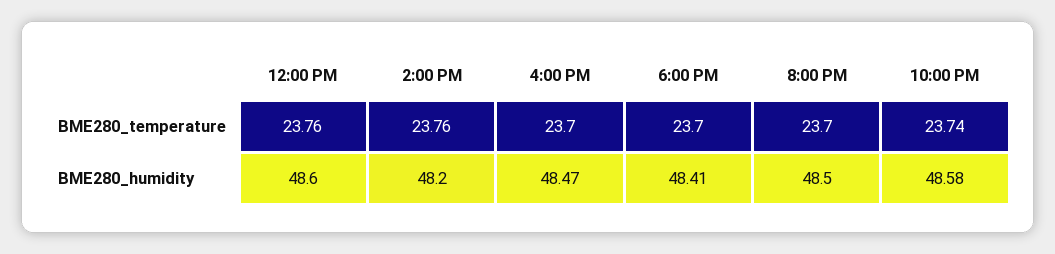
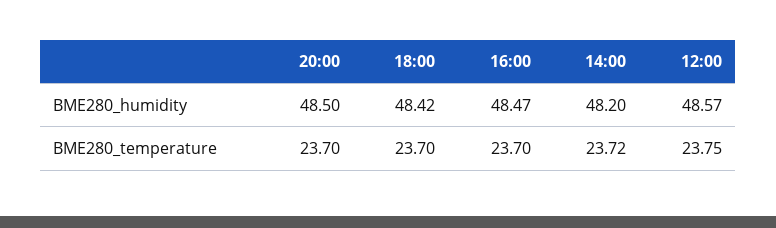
12:00 PM, BME280_temperature: 23.76 -> 23.75
2:00 PM, BME280_temperature: 23.76 -> 23.72
10:00 PM, BME280_temperature: 23.74 -> none
12:00 PM, BME280_humidity: 48.6 -> 48.57
6:00 PM, BME280_humidity: 48.41 -> 48.42
10:00 PM, BME280_humidity: 48.58 -> none

